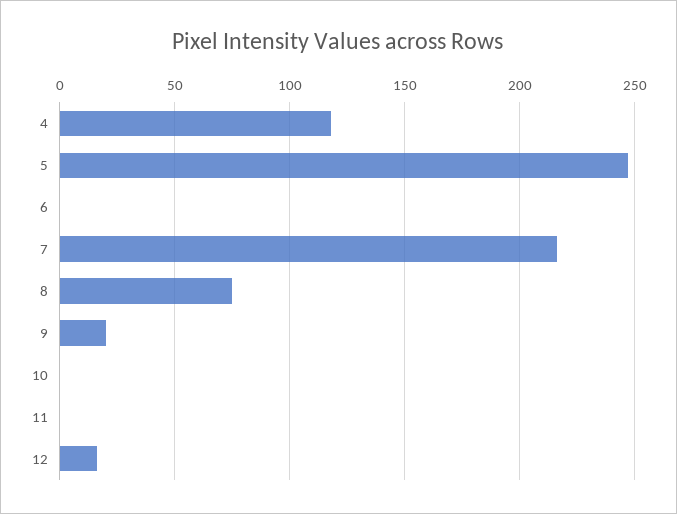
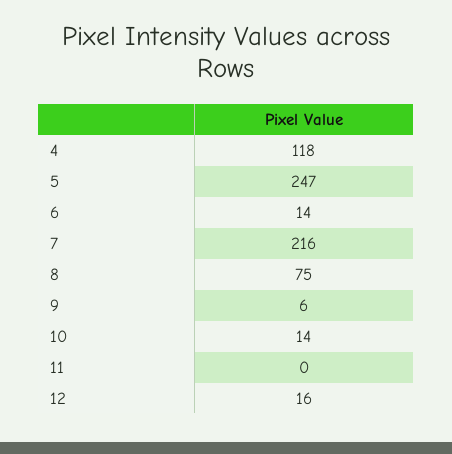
6: 0 -> 14
9: 20 -> 6
10: 0 -> 14

